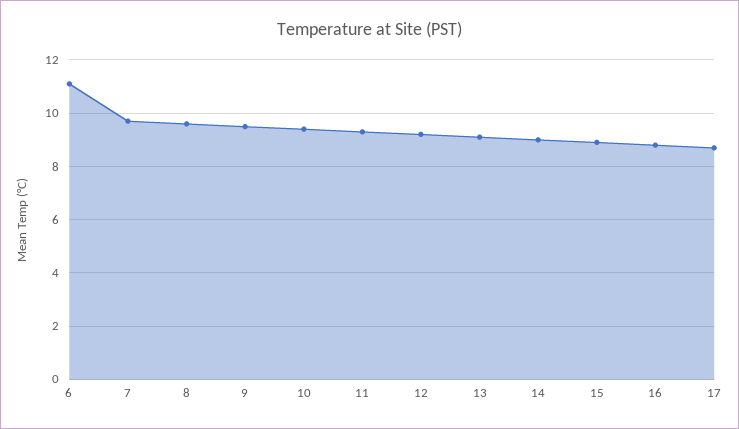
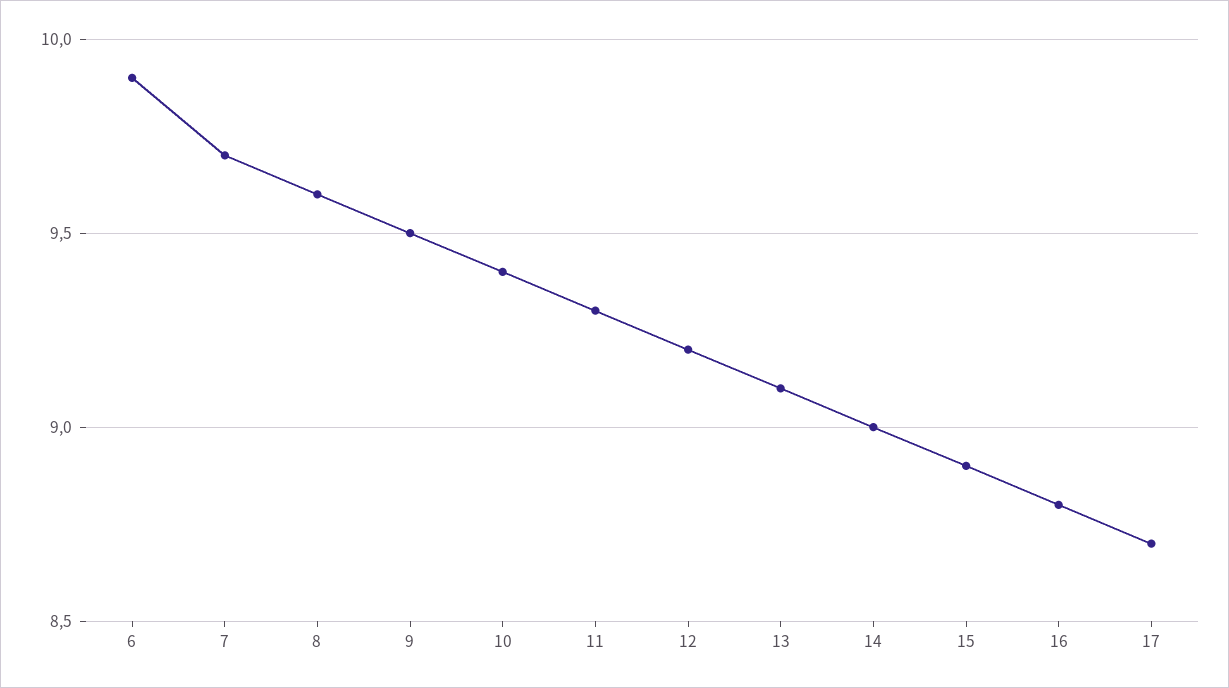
6: 11 -> 9.9

